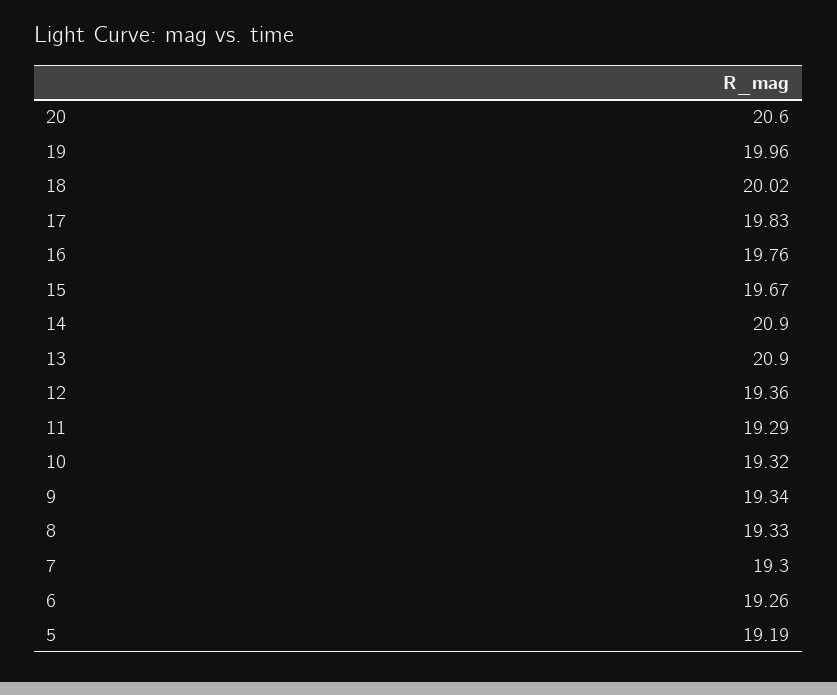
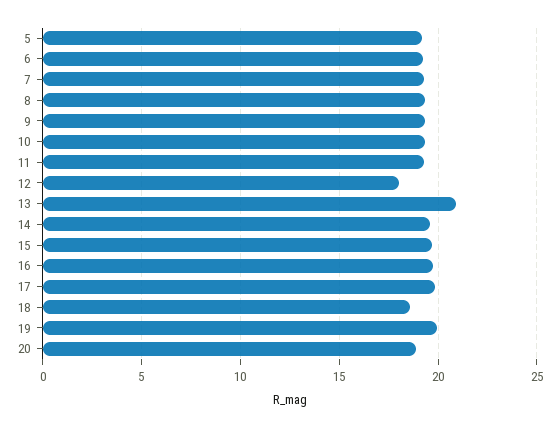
20: 20.6 -> 19
18: 20.02 -> 18.5
14: 20.9 -> 19.5
12: 19.36 -> 18

